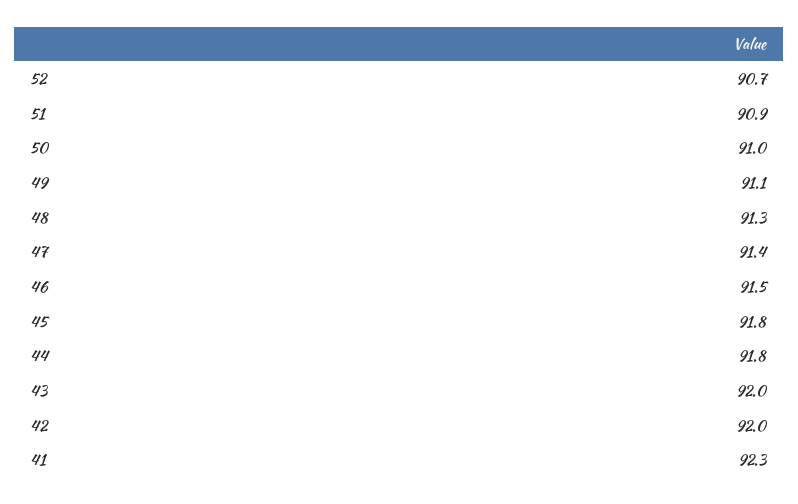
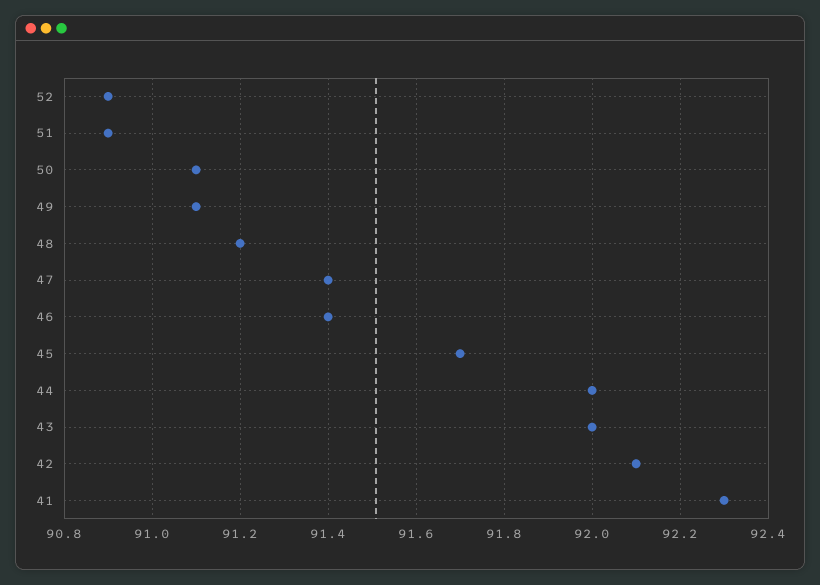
52: 90.7 -> 90.9
50: 91 -> 91.1
48: 91.3 -> 91.2
46: 91.5 -> 91.4
45: 91.8 -> 91.7
44: 91.8 -> 92
42: 92 -> 92.1

